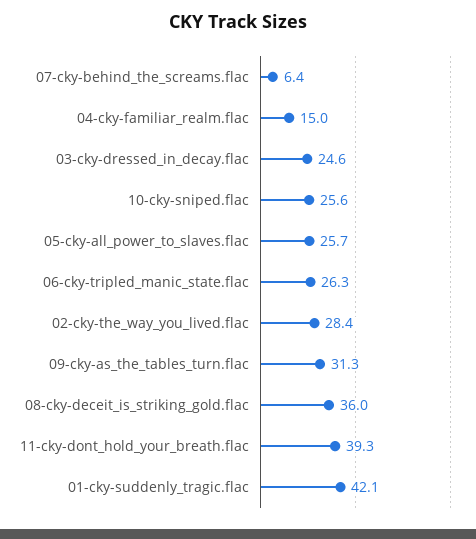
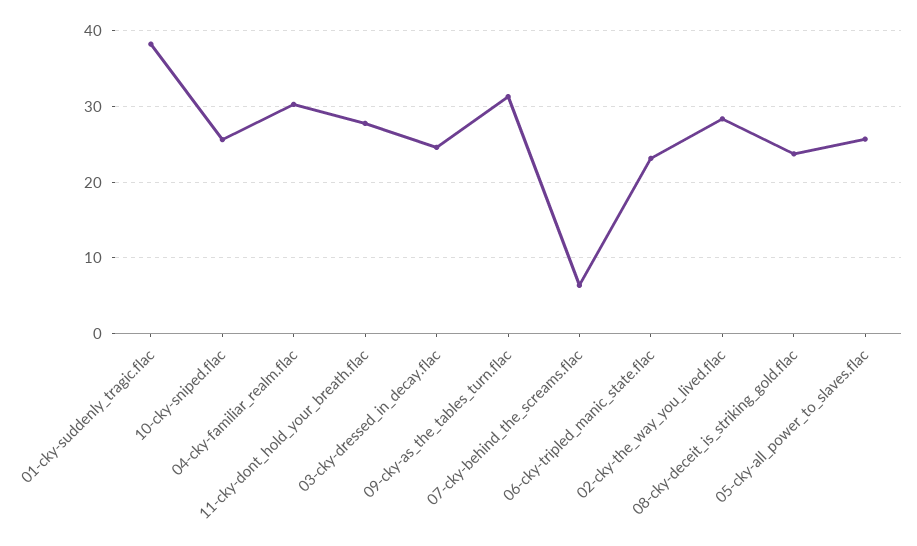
04-cky-familiar_realm.flac: 15 -> 30
06-cky-tripled_manic_state.flac: 26.3 -> 23
08-cky-deceit_is_striking_gold.flac: 36 -> 24
11-cky-dont_hold_your_breath.flac: 39.3 -> 28
01-cky-suddenly_tragic.flac: 42.1 -> 38

